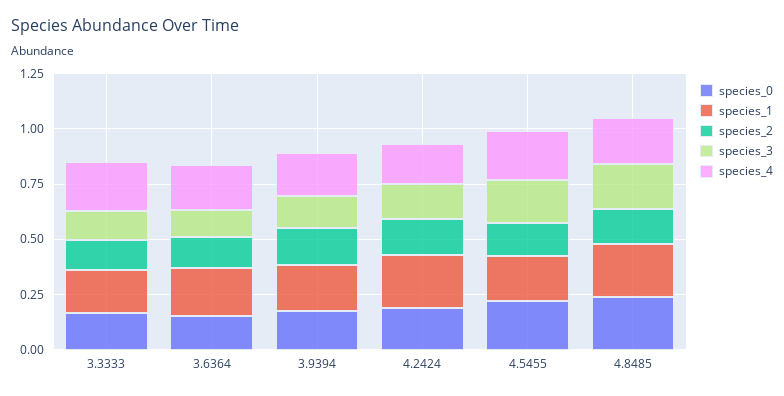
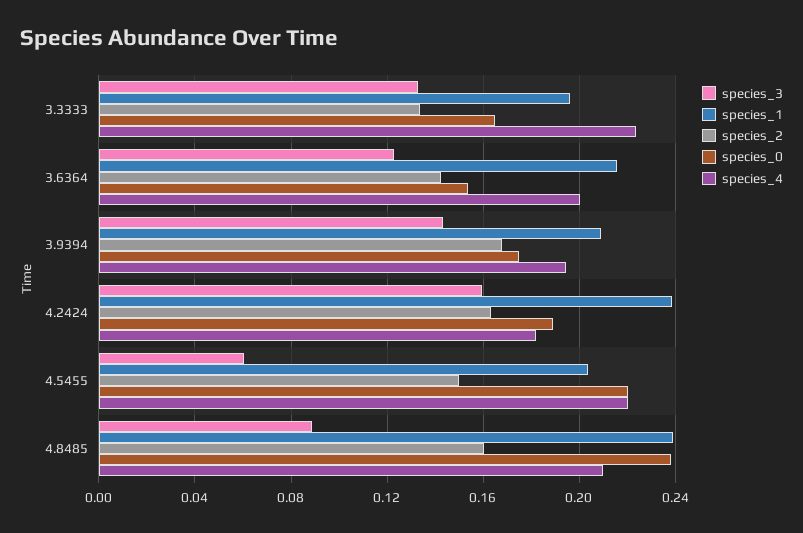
species_3, 4.5455: 0.2 -> 0.06
species_3, 4.8485: 0.2 -> 0.09

